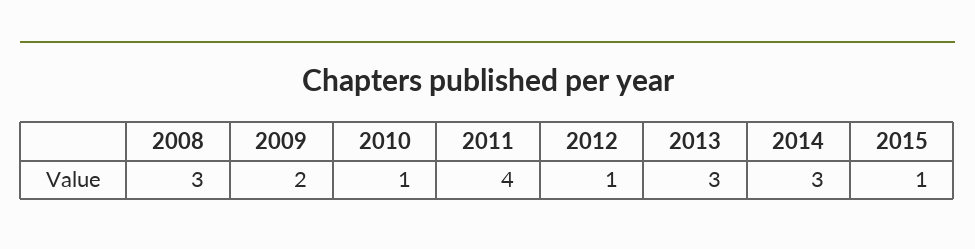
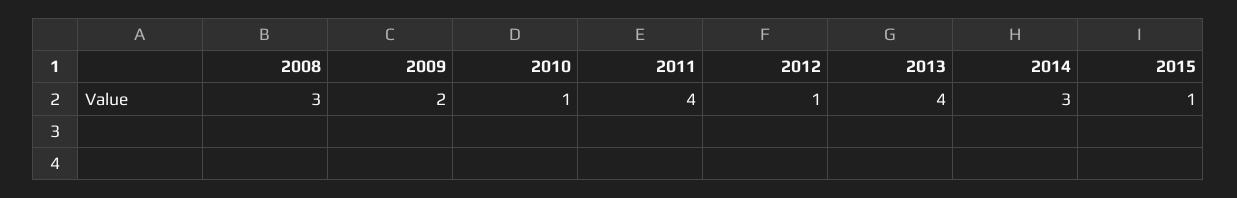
2013: 3 -> 4

